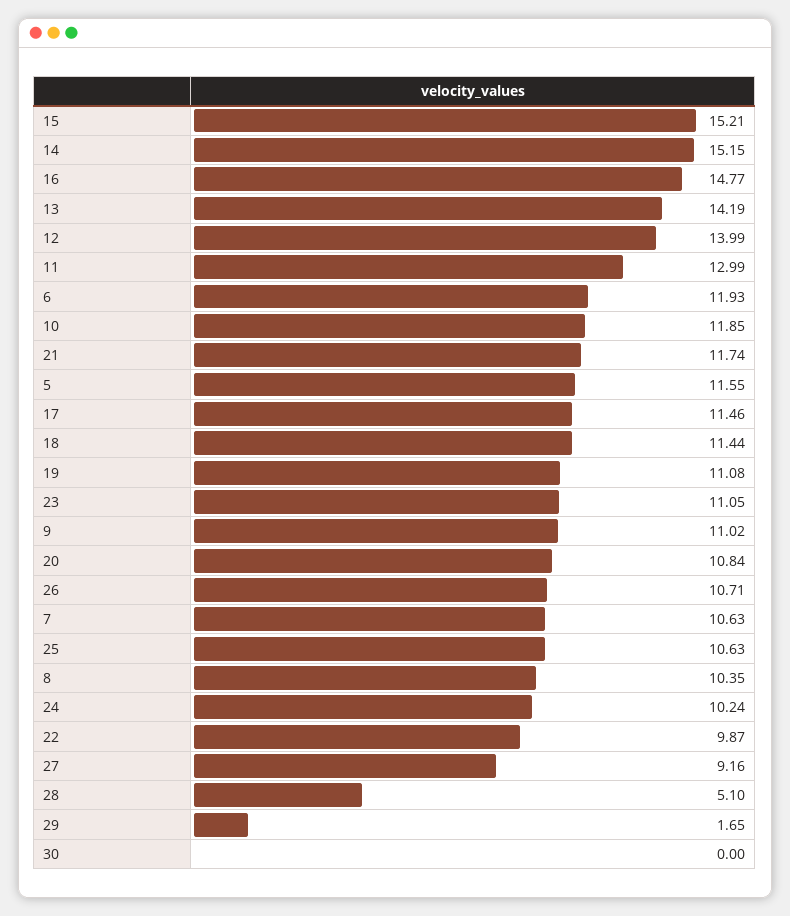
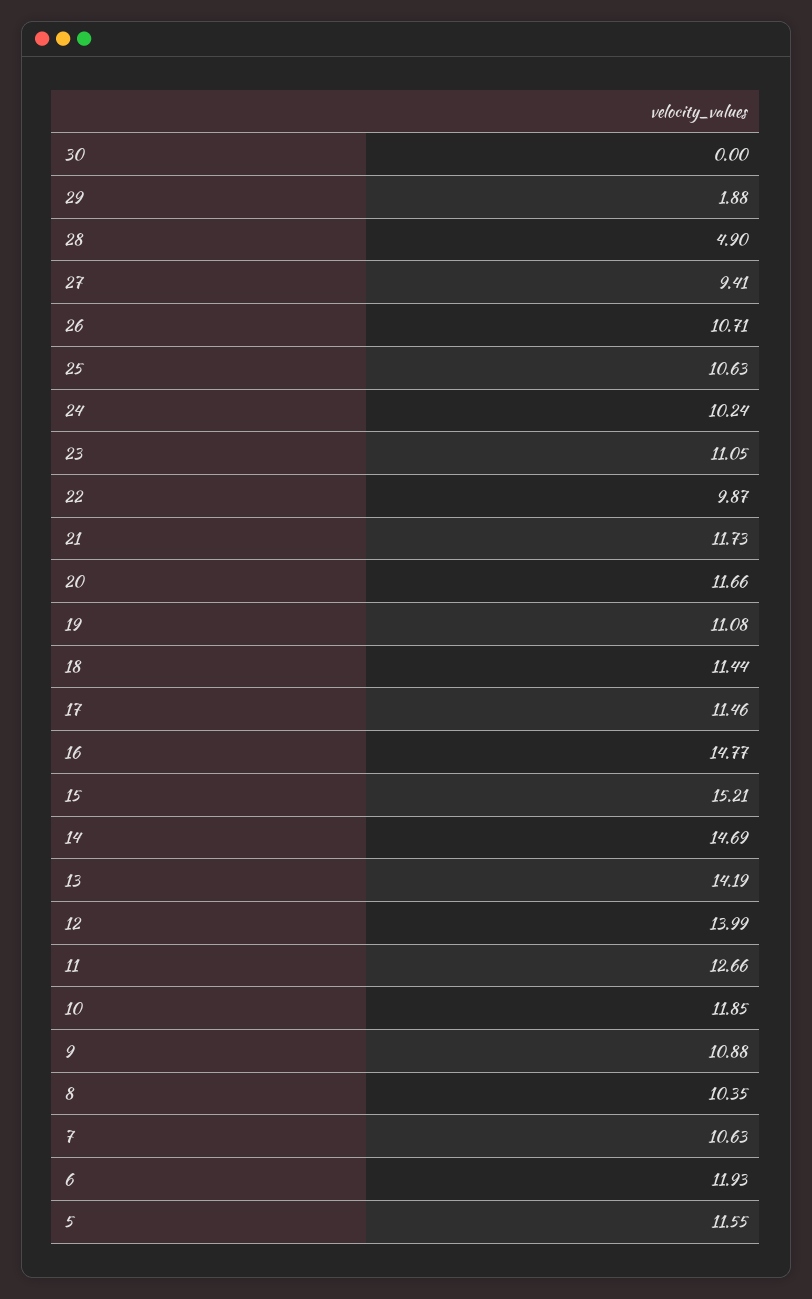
14: 15.15 -> 14.69
11: 12.99 -> 12.66
21: 11.74 -> 11.73
9: 11.02 -> 10.88
20: 10.84 -> 11.66
27: 9.16 -> 9.41
28: 5.1 -> 4.9
29: 1.65 -> 1.88

